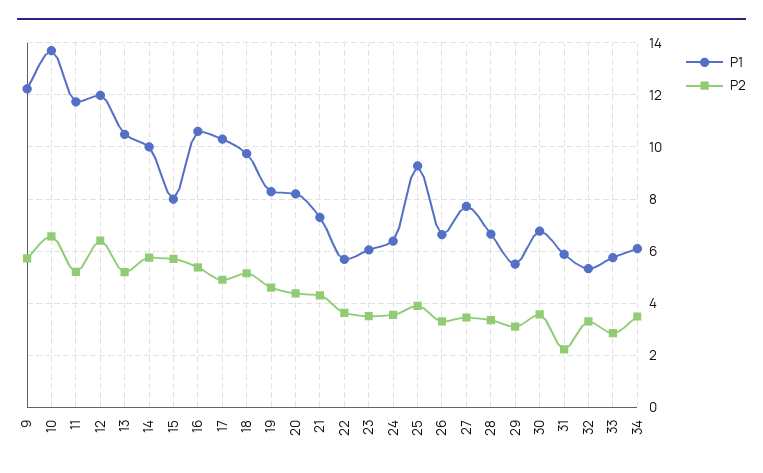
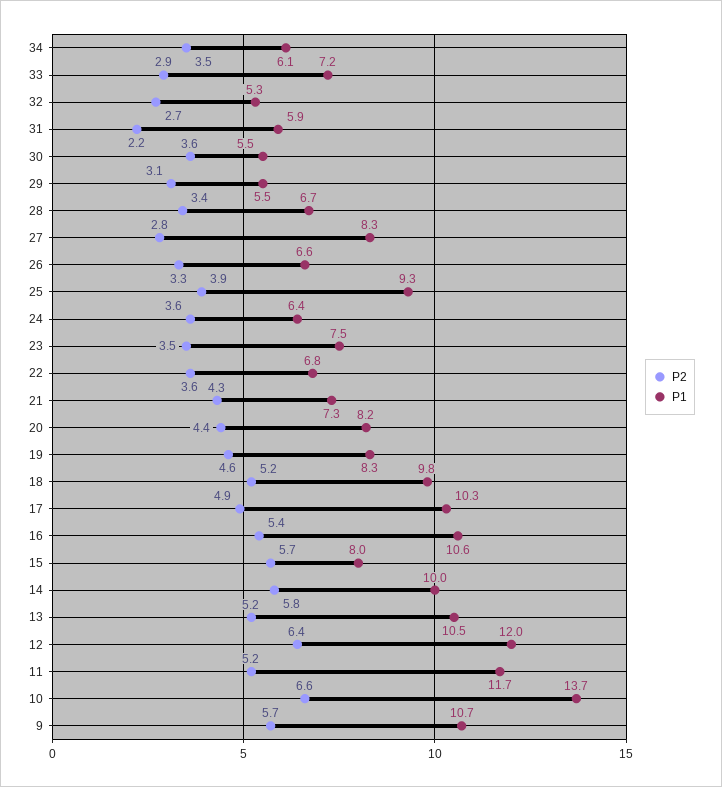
P1, 9: 12.25 -> 10.7
P1, 22: 5.75 -> 6.8
P1, 23: 6 -> 7.5
P1, 27: 7.75 -> 8.3
P2, 27: 3.5 -> 2.8
P1, 30: 6.75 -> 5.5
P2, 32: 3.25 -> 2.7
P1, 33: 5.75 -> 7.2

